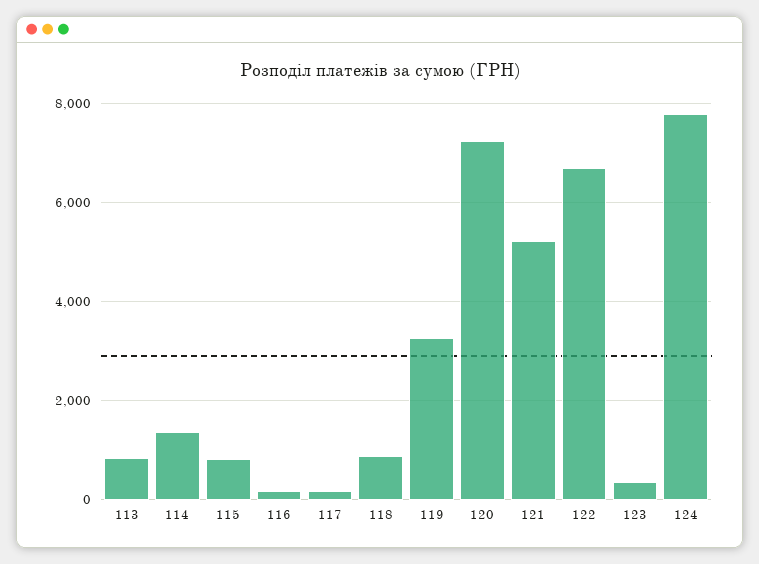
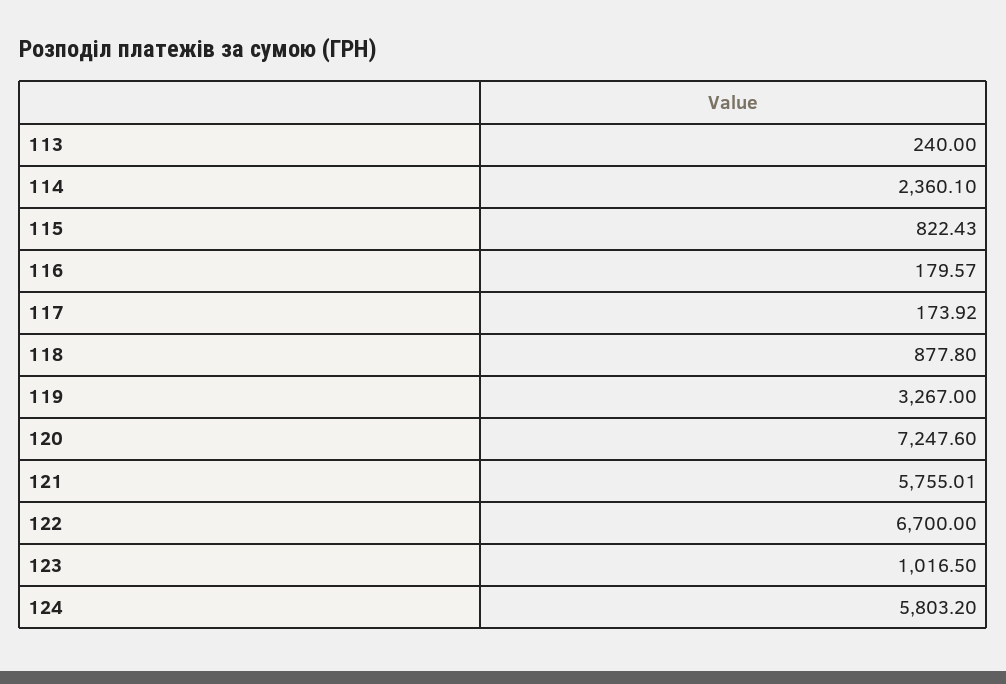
113: 800 -> 240
114: 1400 -> 2360.1
121: 5200 -> 5755.01
123: 400 -> 1016.5
124: 7800 -> 5803.2

